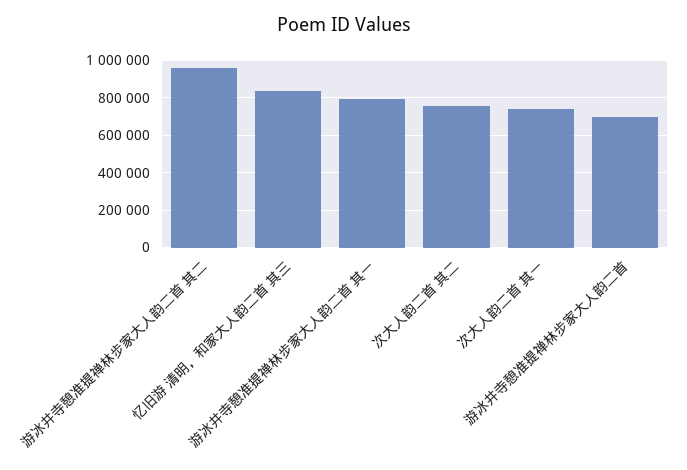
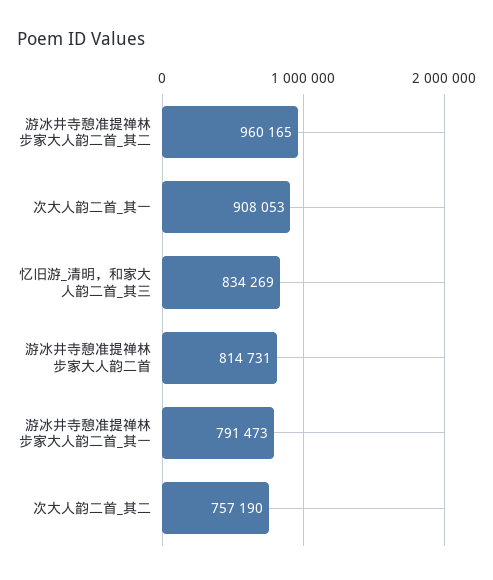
次大人韵二首 其一: 750000 -> 908053
游冰井寺憩准提禅林步家大人韵二首: 700000 -> 814731

